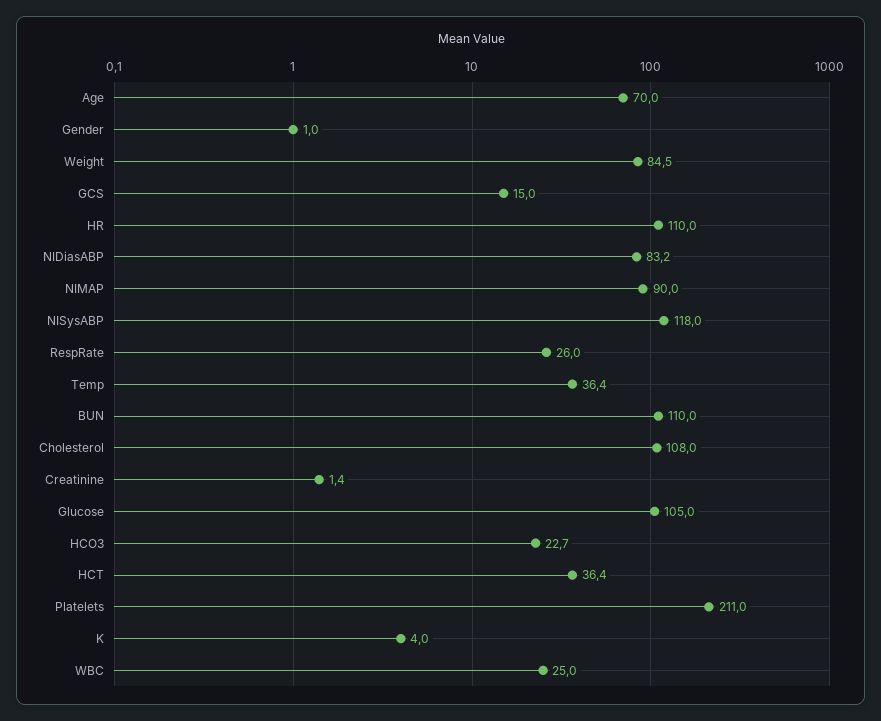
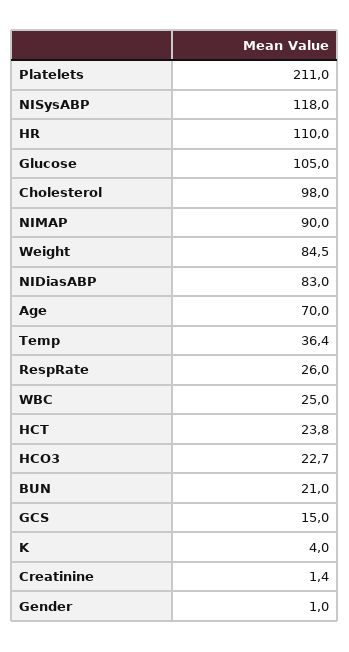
NIDiasABP: 83.2 -> 83
BUN: 110 -> 21
Cholesterol: 108 -> 98
HCT: 36.4 -> 23.8

